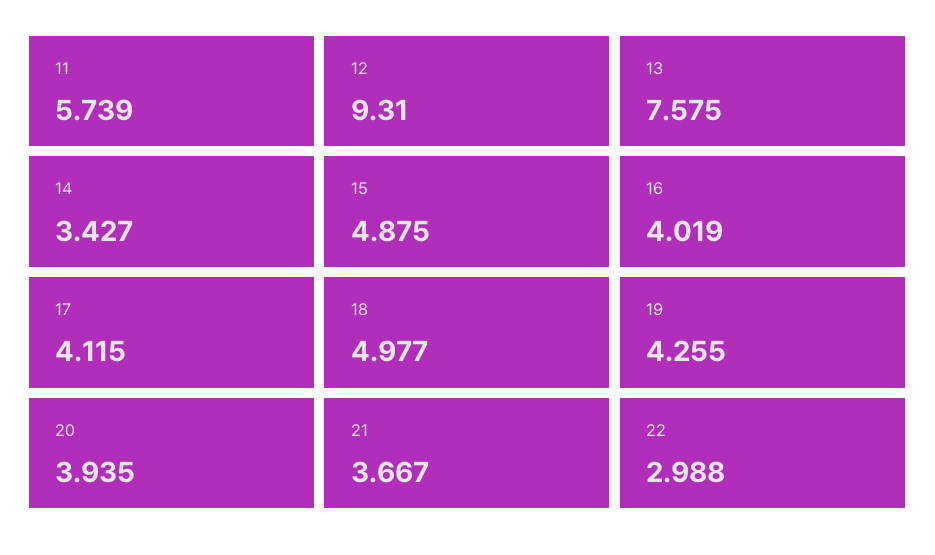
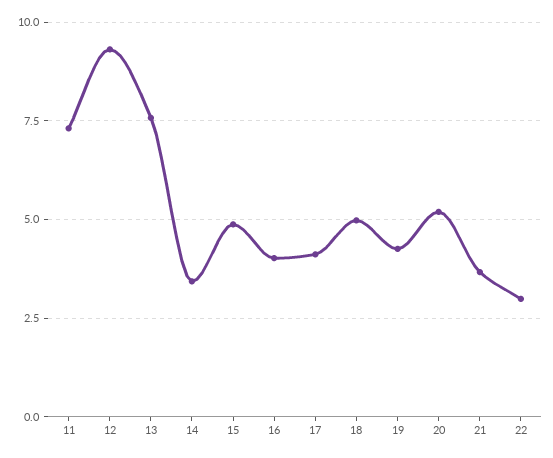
11: 5.739 -> 7.25
20: 3.935 -> 5.25

